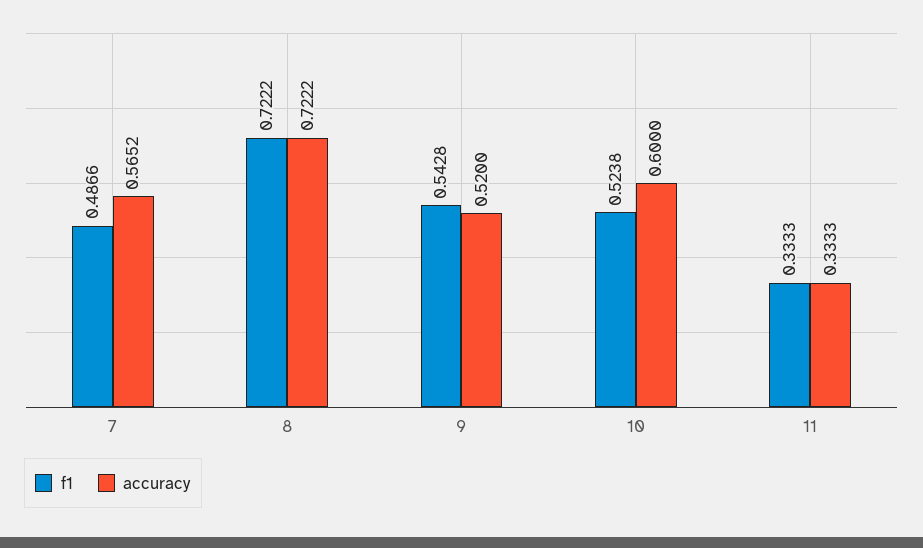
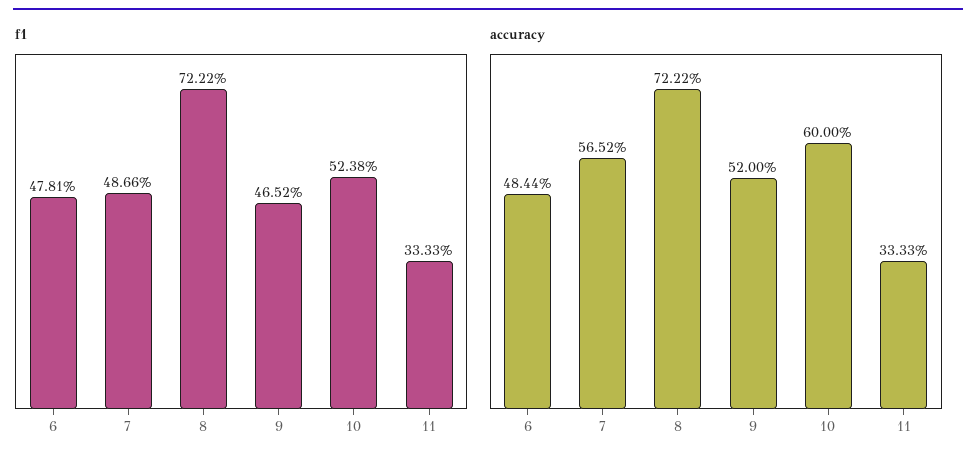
f1, 9: 0.5428 -> 0.4652
f1, 6: none -> 0.4781
accuracy, 6: none -> 0.4844

